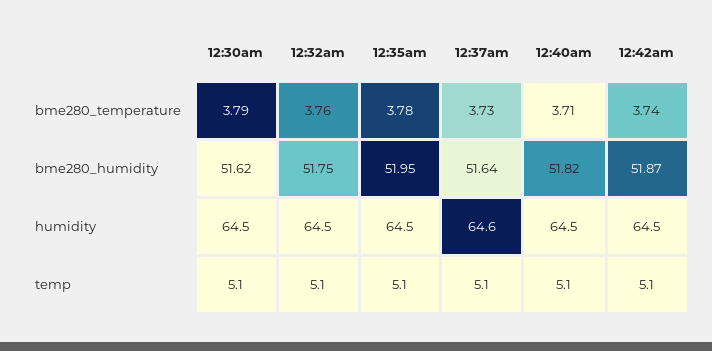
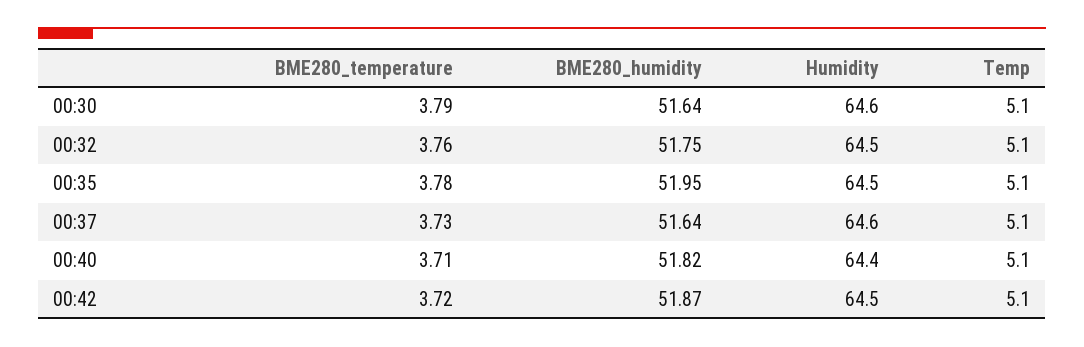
12:42am, bme280_temperature: 3.74 -> 3.72
12:30am, bme280_humidity: 51.62 -> 51.64
12:30am, humidity: 64.5 -> 64.6
12:40am, humidity: 64.5 -> 64.4

